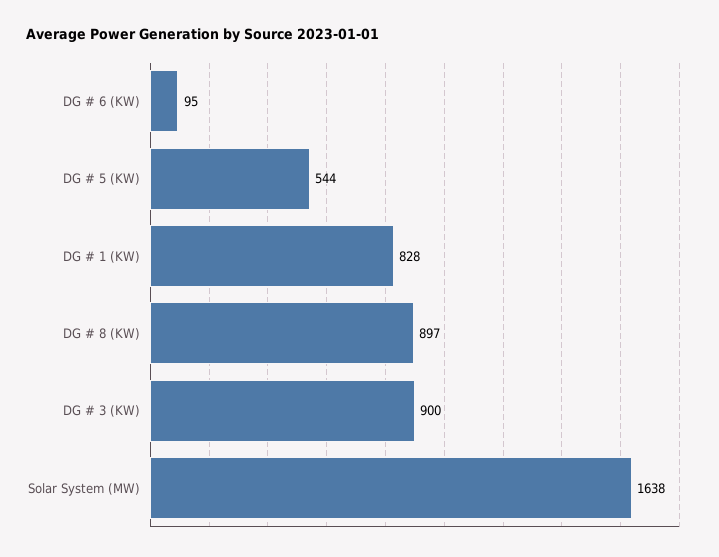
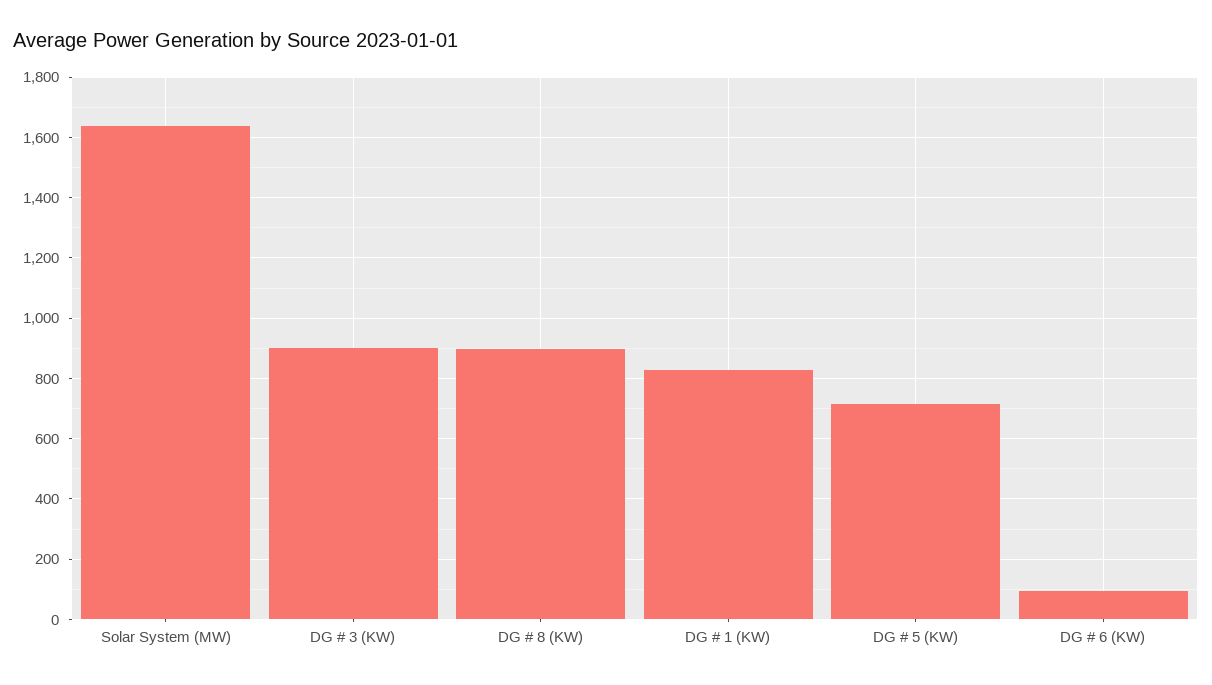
DG # 5 (KW): 544 -> 720

